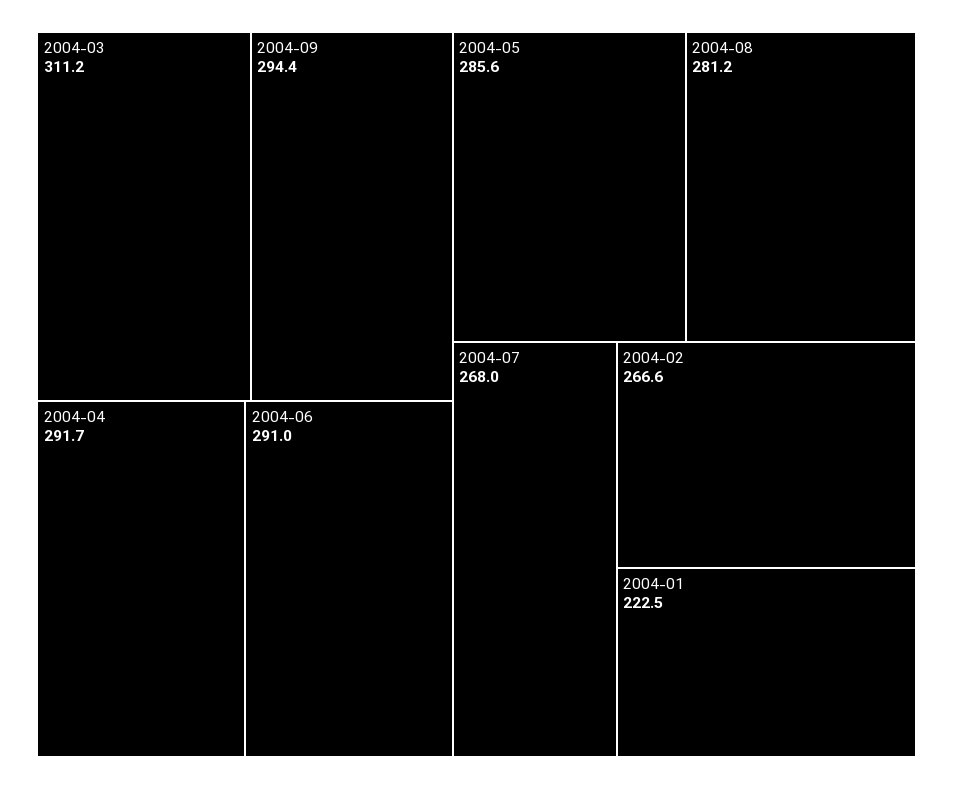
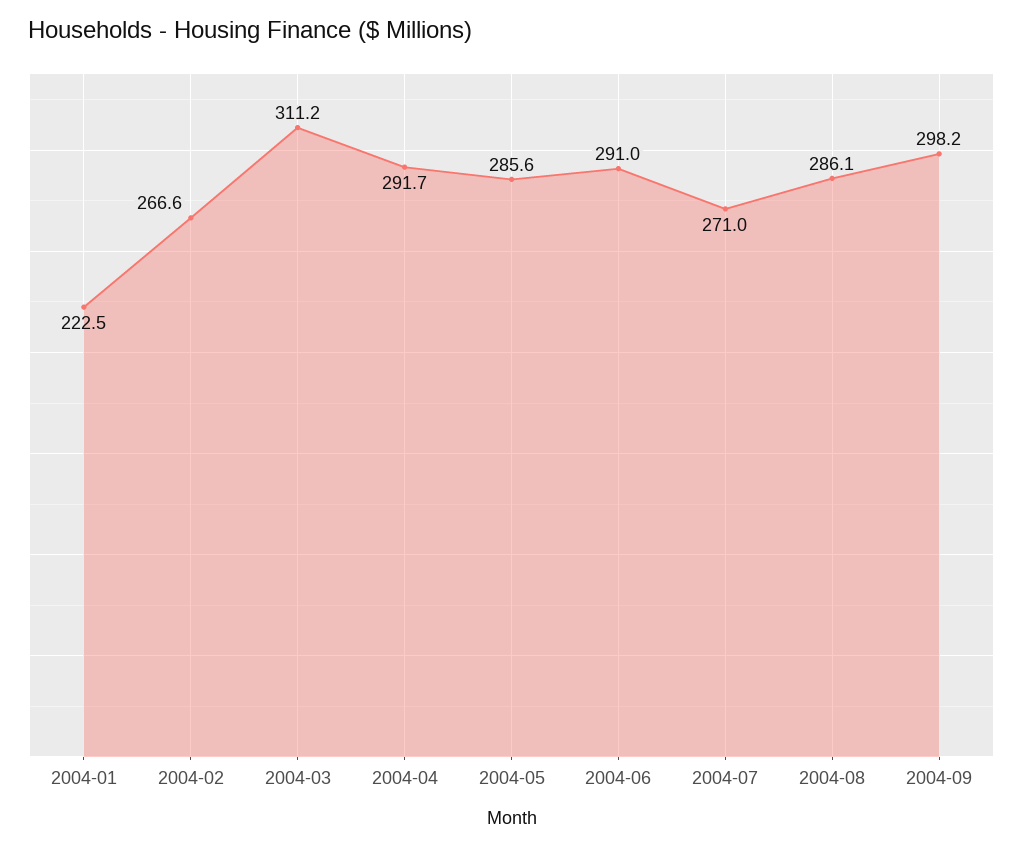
2004-09: 294.4 -> 298.2
2004-08: 281.2 -> 286.1
2004-07: 268 -> 271

